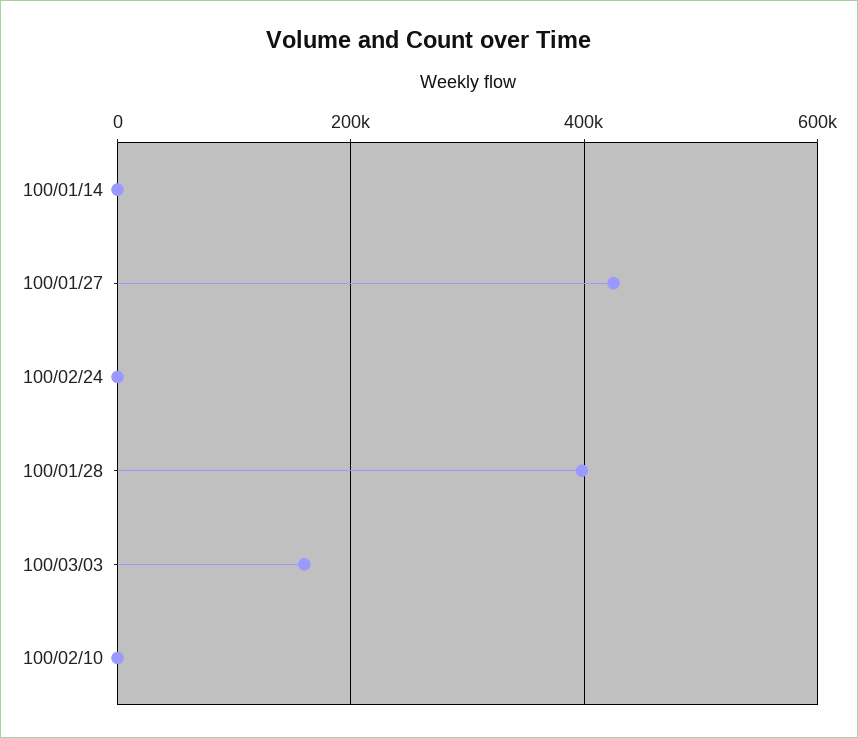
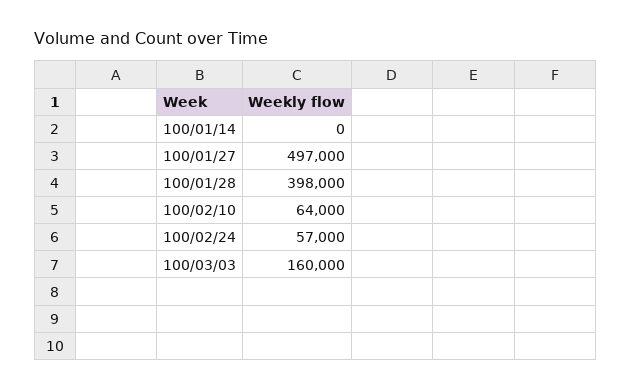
100/01/27: 420000 -> 497000
100/02/24: 0 -> 57000
100/02/10: 0 -> 64000

